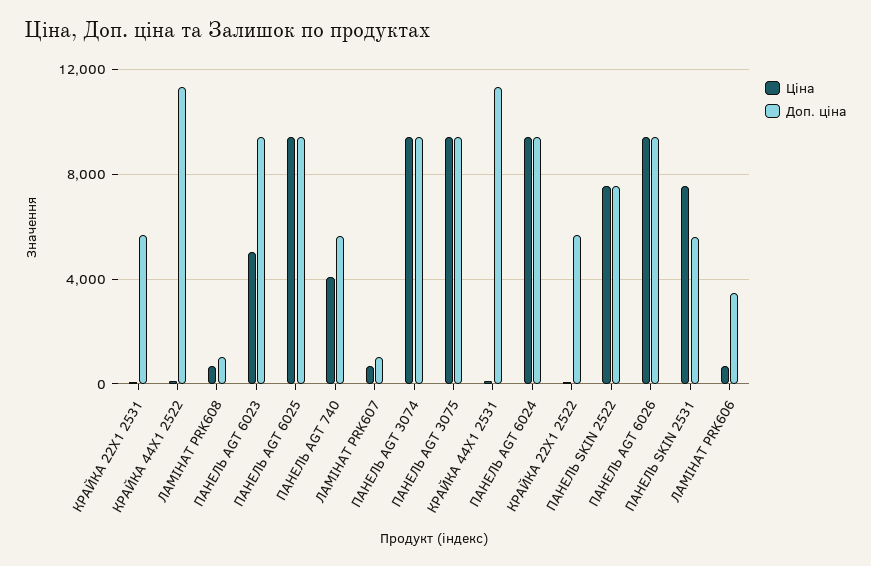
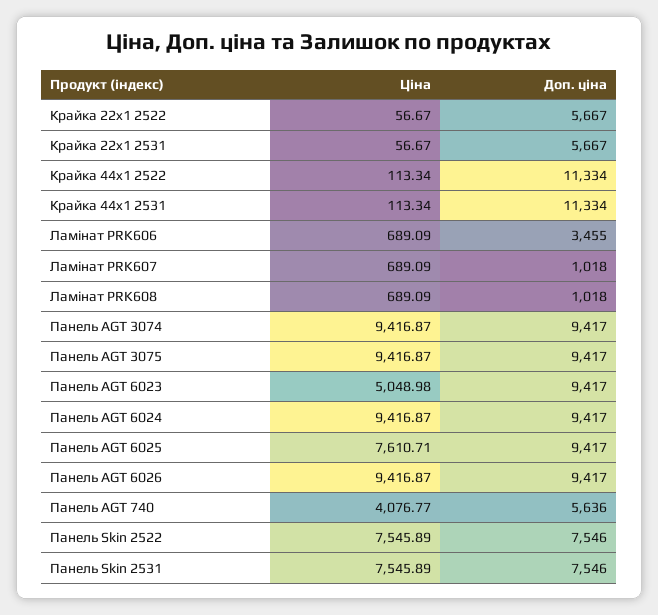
Ціна, ПАНЕЛЬ AGT 6025: 9500 -> 7610.71
Доп. ціна, ПАНЕЛЬ SKIN 2531: 5500 -> 7546

